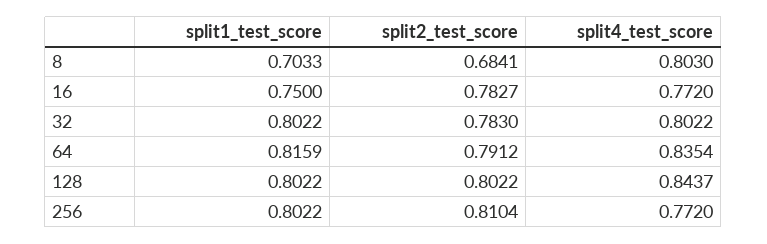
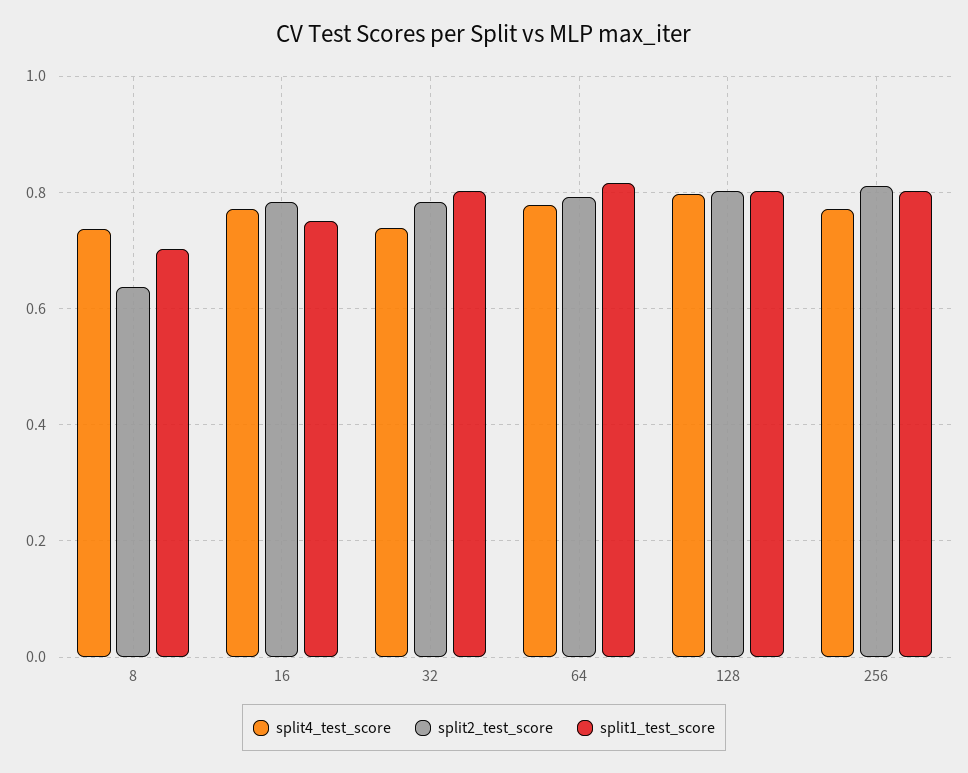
split2_test_score, 8: 0.6841 -> 0.64
split4_test_score, 8: 0.803 -> 0.74
split4_test_score, 32: 0.8022 -> 0.74
split4_test_score, 64: 0.8354 -> 0.78
split4_test_score, 128: 0.8437 -> 0.8

